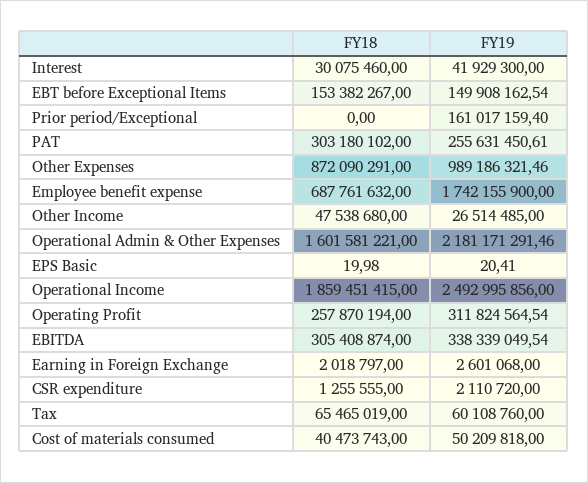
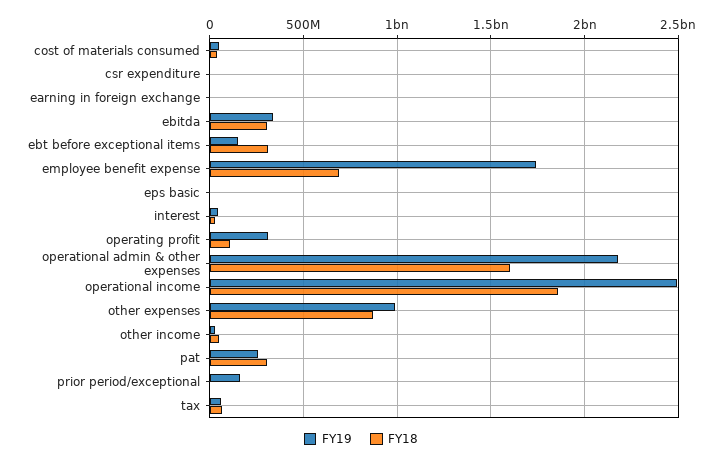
FY18, EBT before Exceptional Items: 153382267 -> 300000000
FY18, Operating Profit: 257870194 -> 100000000

